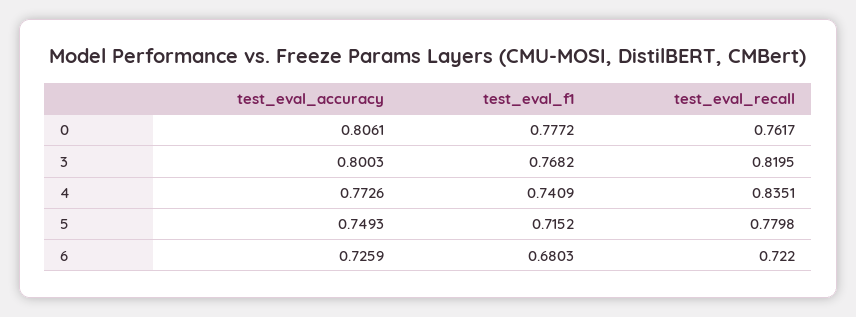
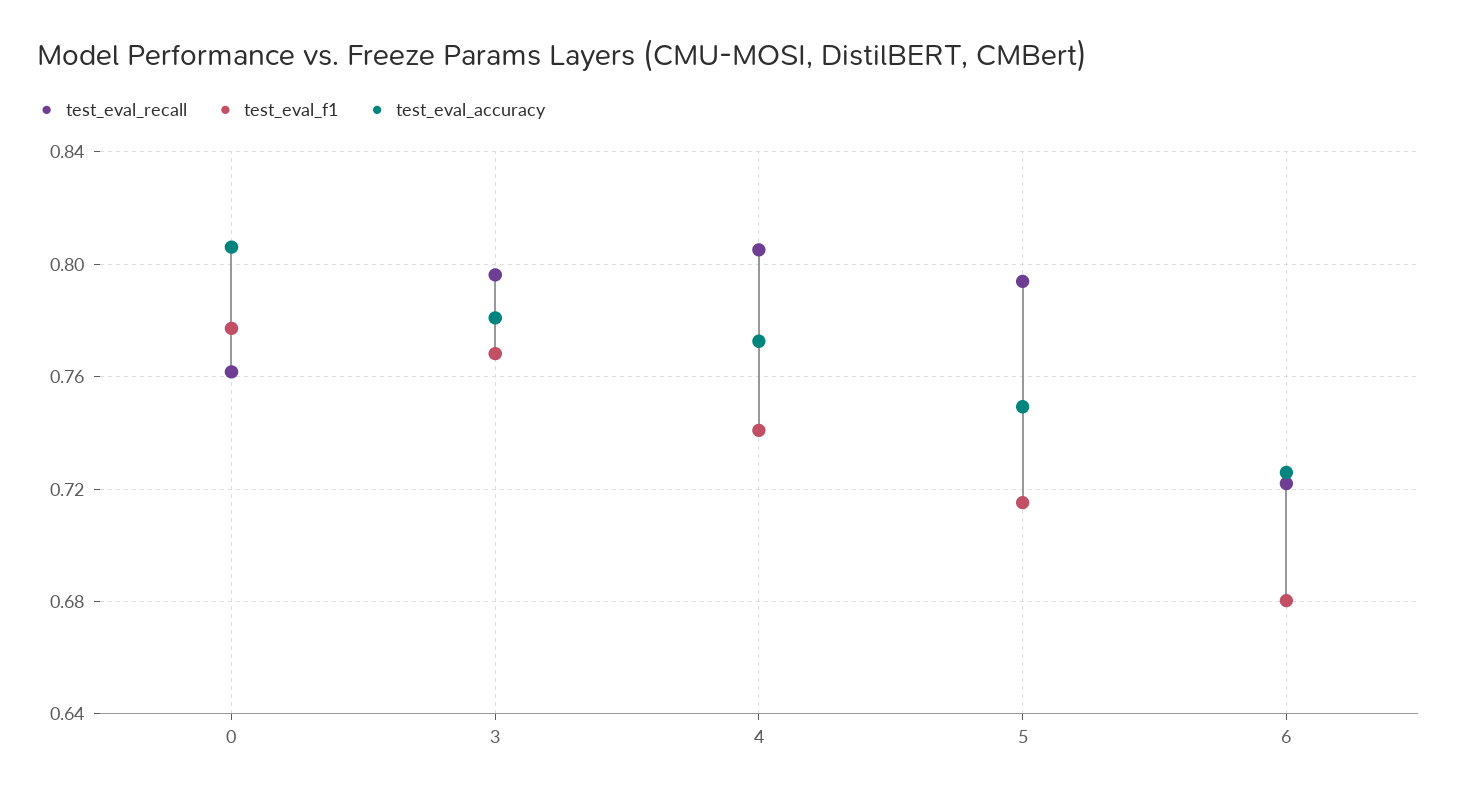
test_eval_accuracy, 3: 0.8003 -> 0.78
test_eval_recall, 3: 0.8195 -> 0.795
test_eval_recall, 4: 0.8351 -> 0.805
test_eval_recall, 5: 0.7798 -> 0.795

